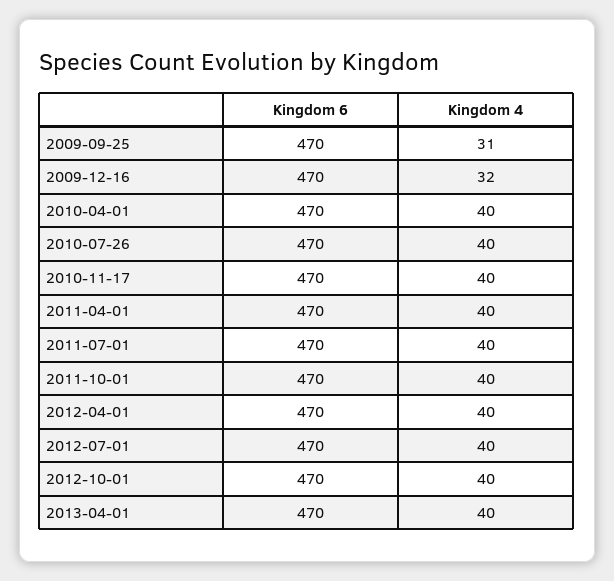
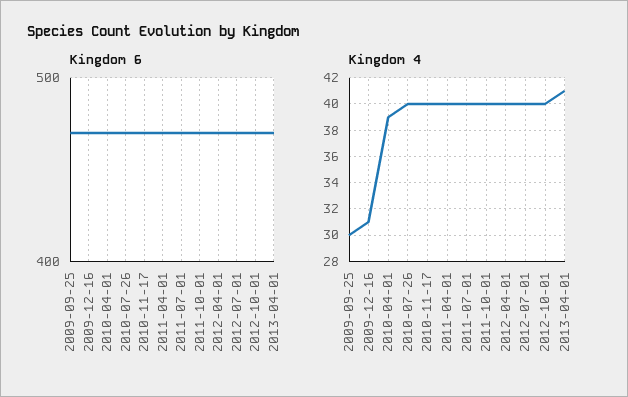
Kingdom 4, 2009-09-25: 31 -> 30
Kingdom 4, 2009-12-16: 32 -> 31
Kingdom 4, 2010-04-01: 40 -> 39
Kingdom 4, 2013-04-01: 40 -> 41

